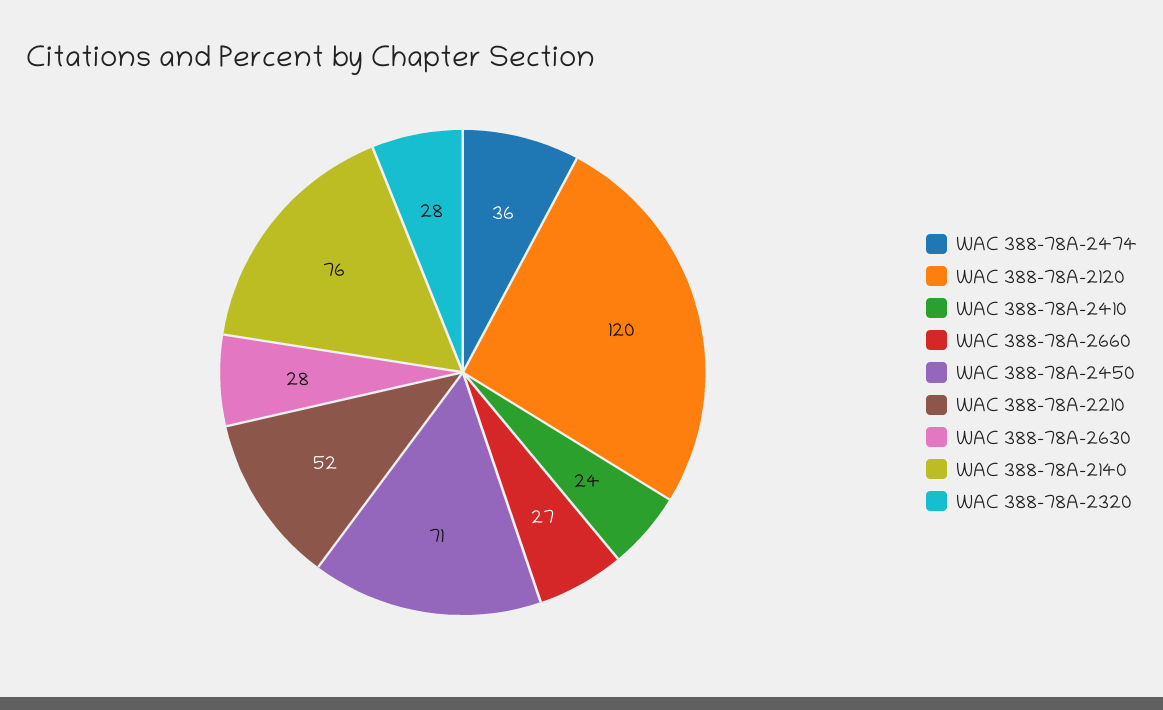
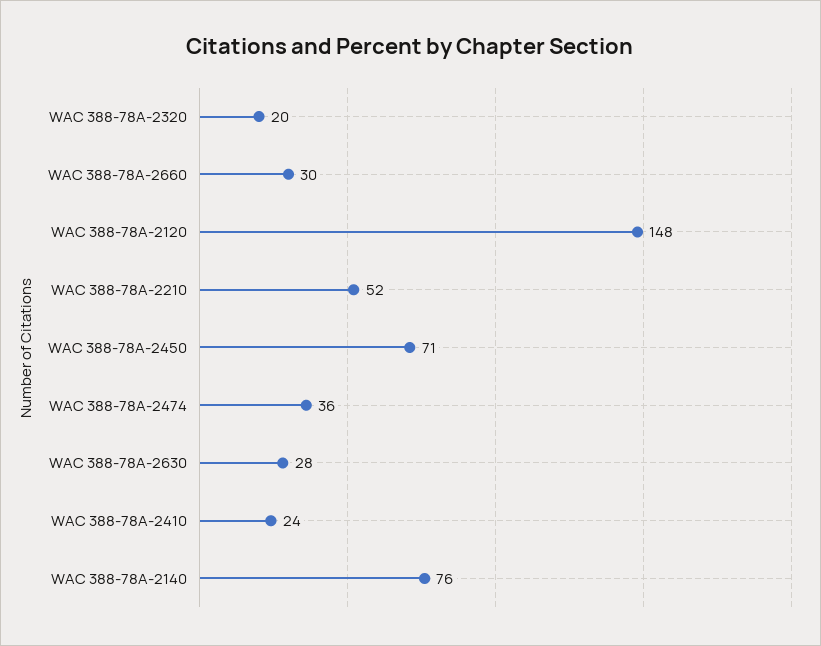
WAC 388-78A-2120: 120 -> 148
WAC 388-78A-2660: 27 -> 30
WAC 388-78A-2320: 28 -> 20

